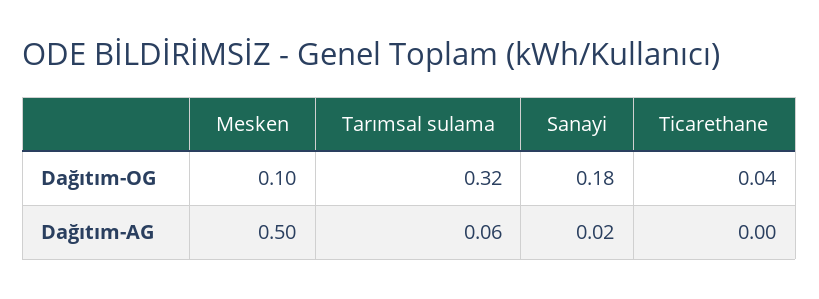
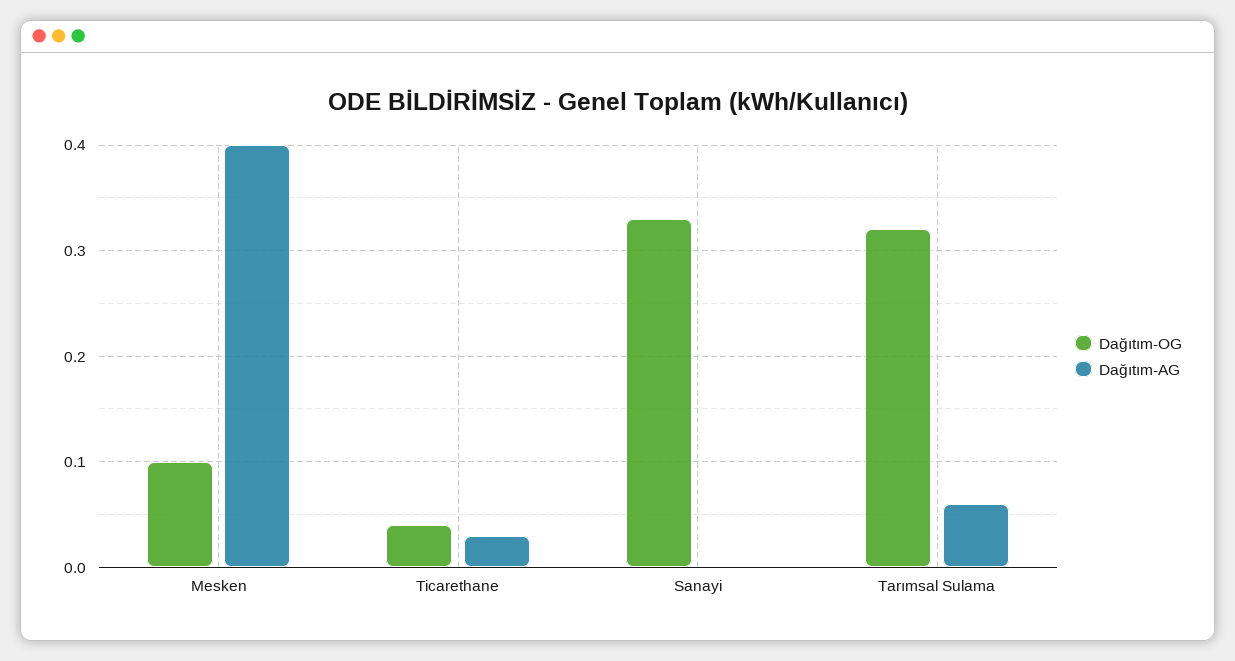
Dağıtım-OG, Sanayi: 0.18 -> 0.33
Dağıtım-AG, Mesken: 0.5 -> 0.4
Dağıtım-AG, Sanayi: 0.02 -> 0
Dağıtım-AG, Ticarethane: 0 -> 0.03

